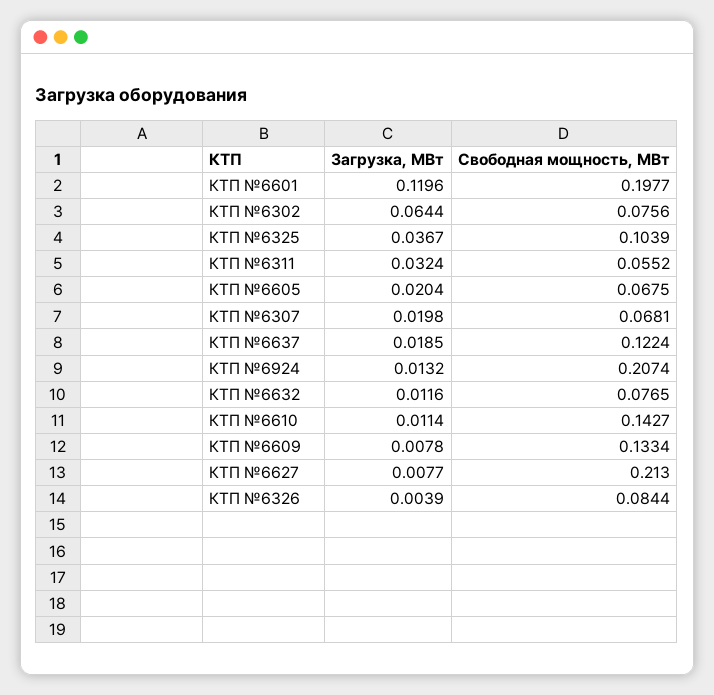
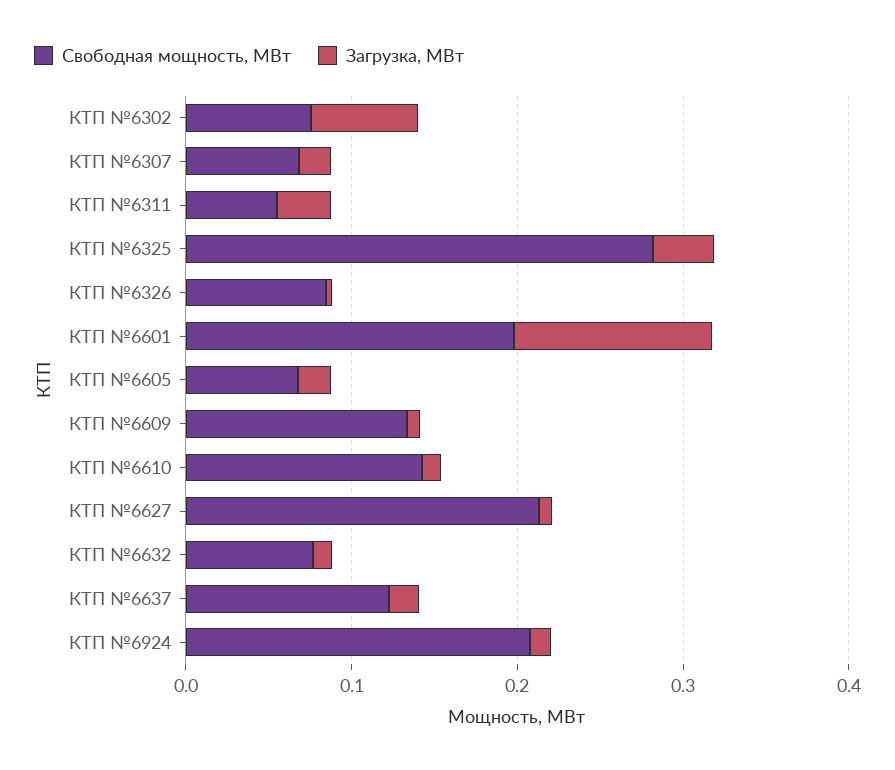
Свободная мощность, МВт, КТП №6325: 0.1039 -> 0.28

